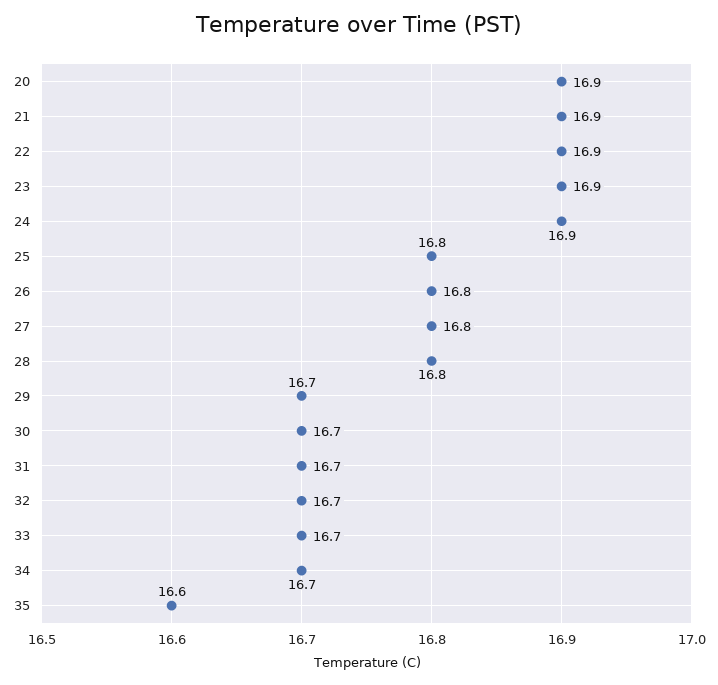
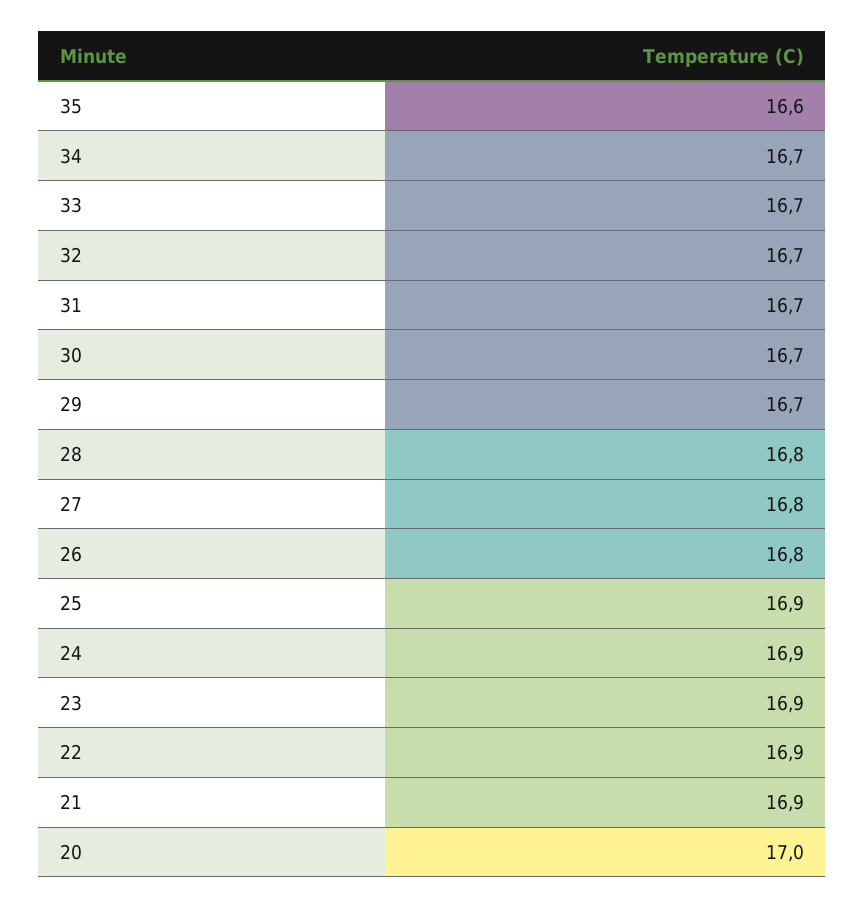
20: 16.9 -> 17
25: 16.8 -> 16.9

